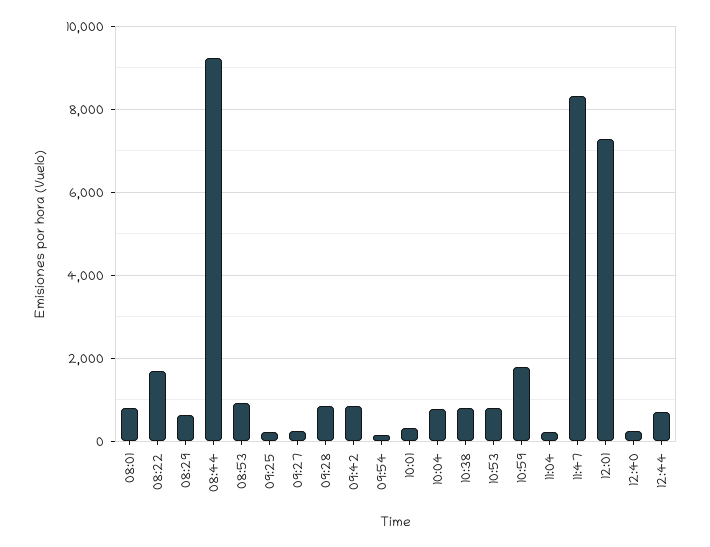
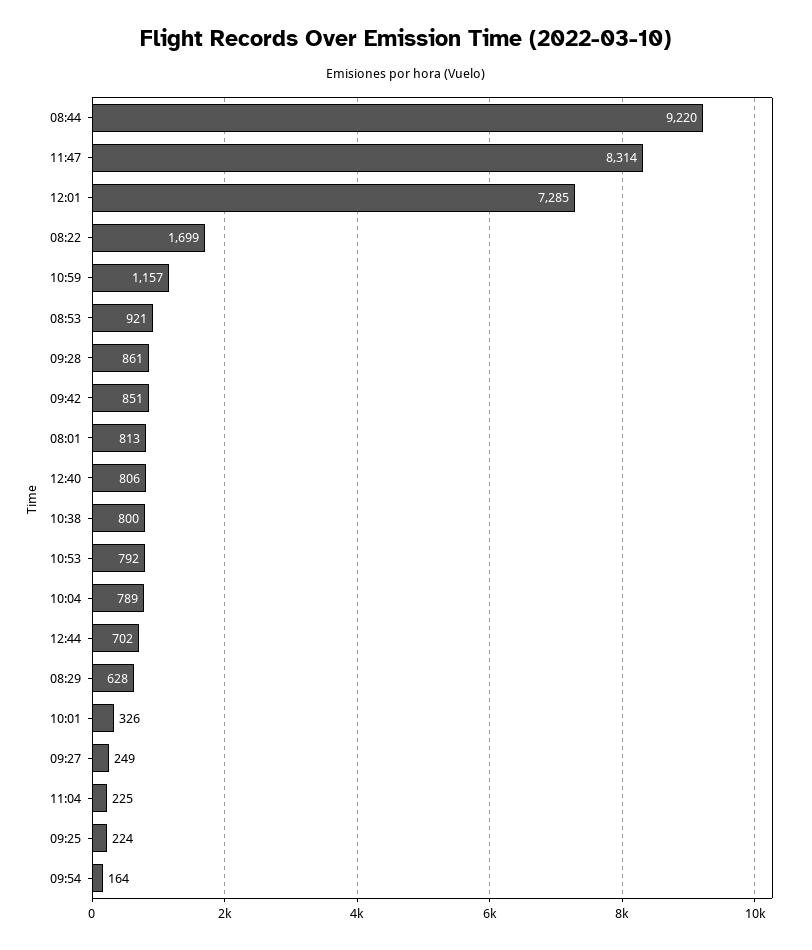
10:59: 1800 -> 1157
12:40: 200 -> 806

